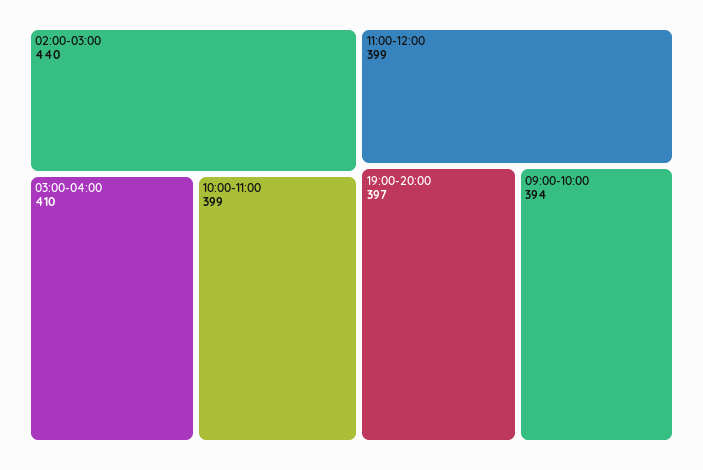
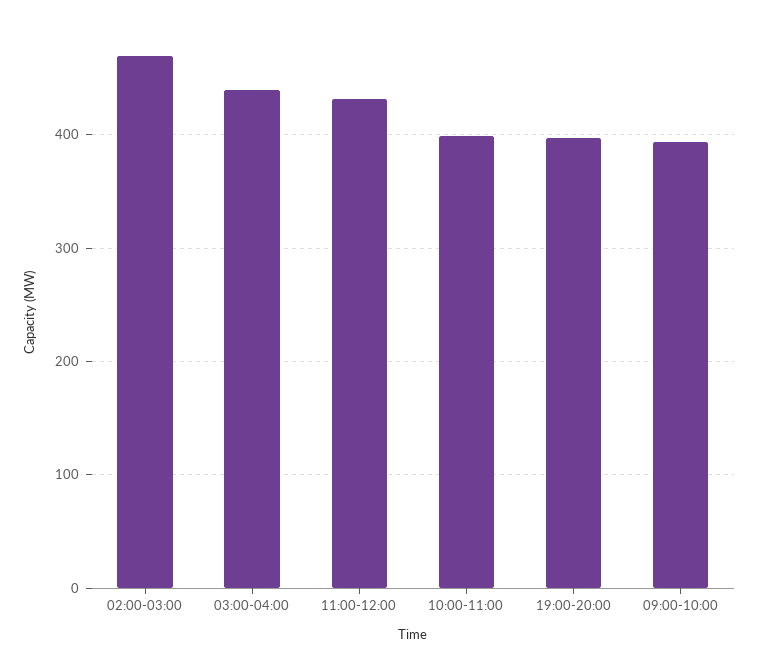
02:00-03:00: 440 -> 470
03:00-04:00: 410 -> 440
11:00-12:00: 399 -> 430

